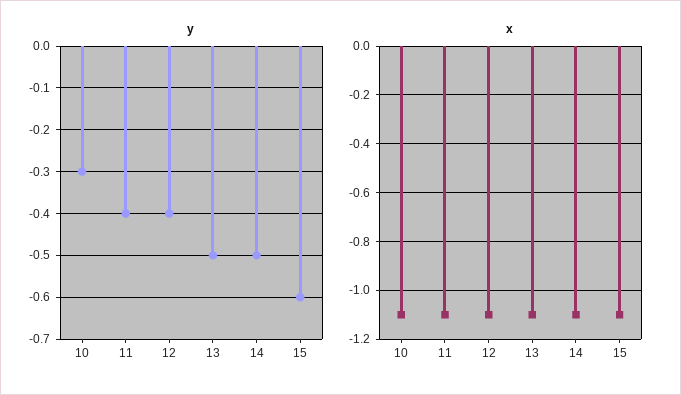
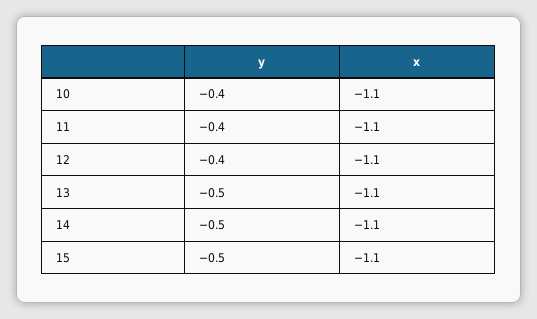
y, 10: -0.3 -> -0.4
y, 15: -0.6 -> -0.5

